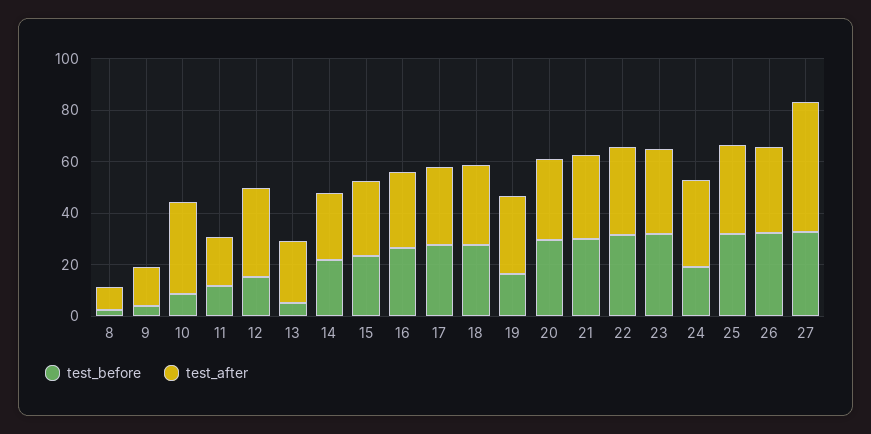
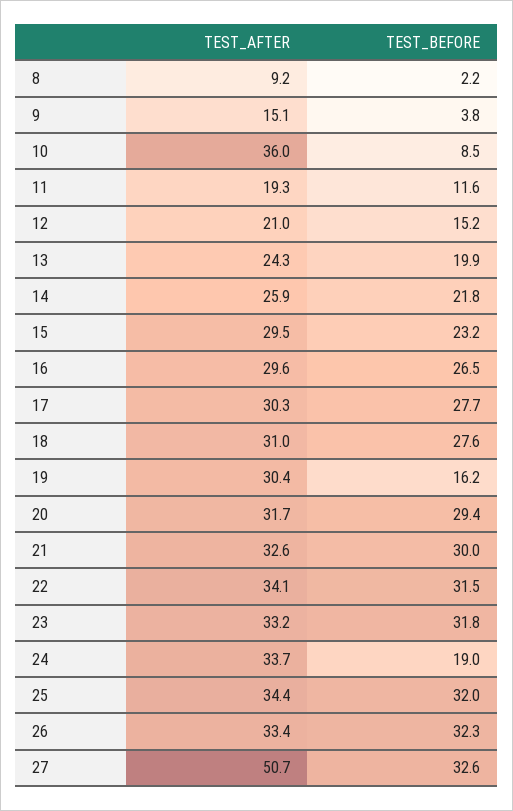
test_after, 12: 35 -> 21
test_before, 13: 5 -> 19.9

